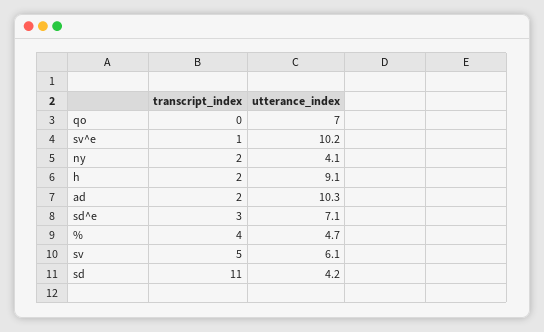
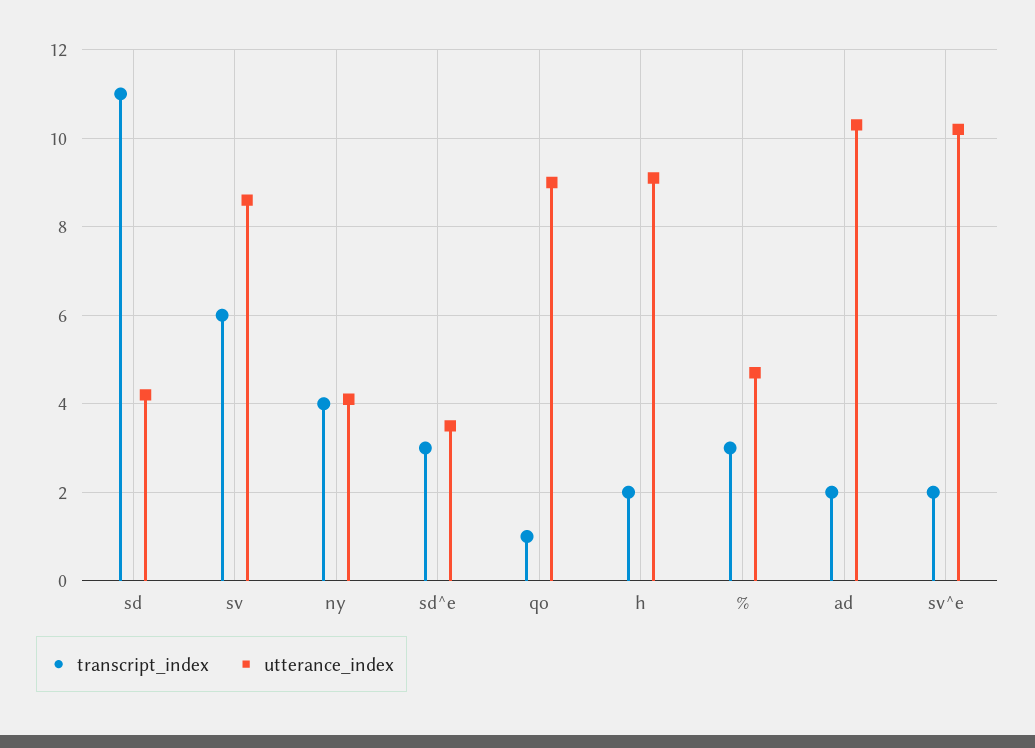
transcript_index, qo: 0 -> 1
utterance_index, qo: 7 -> 9
transcript_index, sv^e: 1 -> 2
transcript_index, ny: 2 -> 4
utterance_index, sd^e: 7.1 -> 3.5
transcript_index, %: 4 -> 3
transcript_index, sv: 5 -> 6
utterance_index, sv: 6.1 -> 8.5

